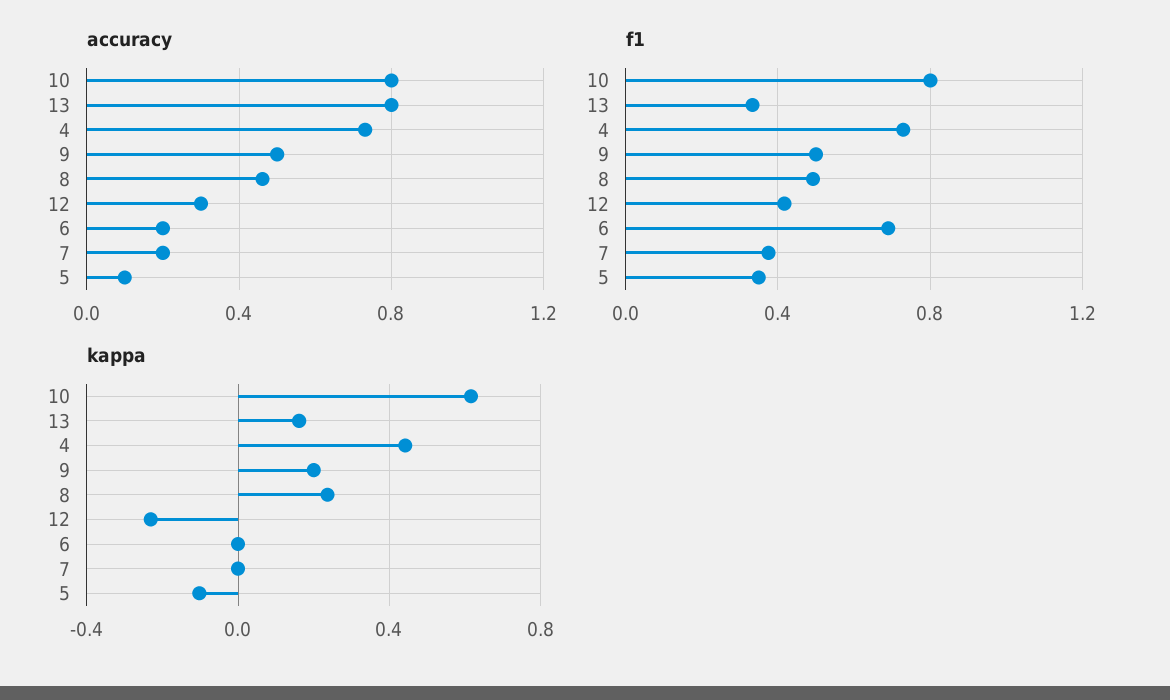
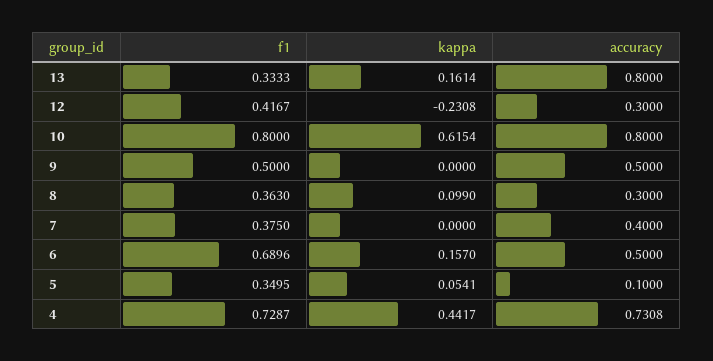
accuracy, 8: 0.45 -> 0.3
accuracy, 6: 0.2 -> 0.5
accuracy, 7: 0.2 -> 0.4
f1, 8: 0.5 -> 0.363
kappa, 9: 0.2 -> 0
kappa, 8: 0.25 -> 0.099
kappa, 6: 0 -> 0.157
kappa, 5: -0.1 -> 0.0541

